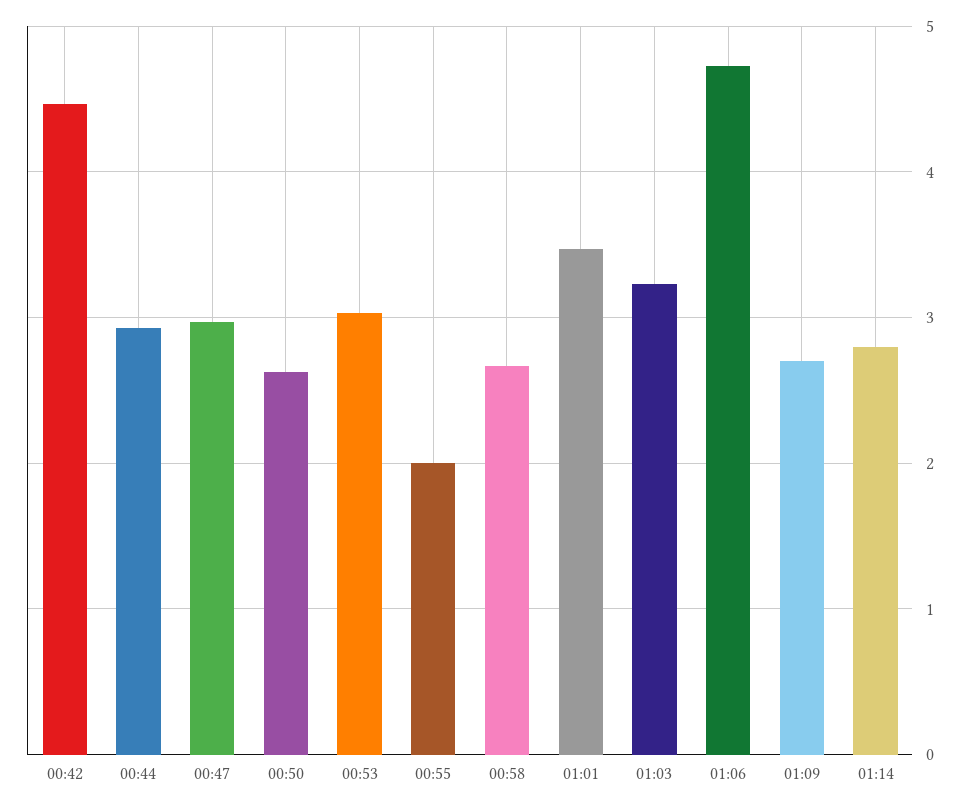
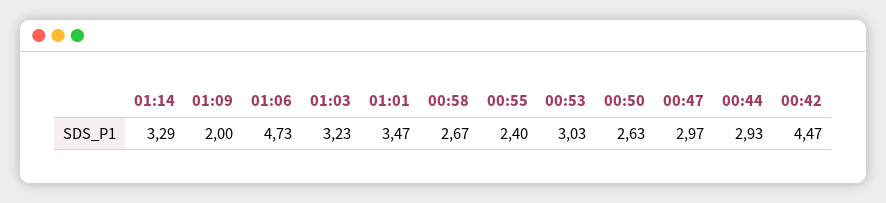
00:55: 2 -> 2.4
01:09: 2.7 -> 2
01:14: 2.8 -> 3.29

